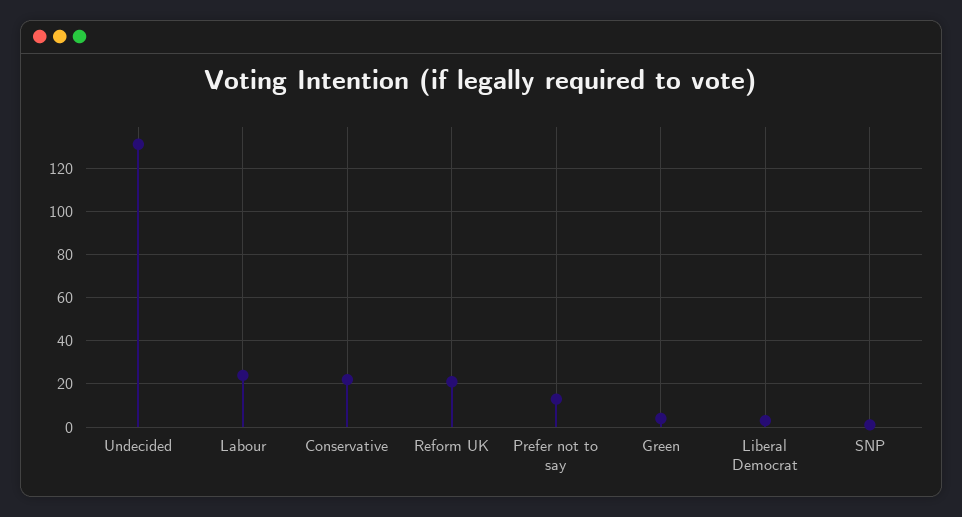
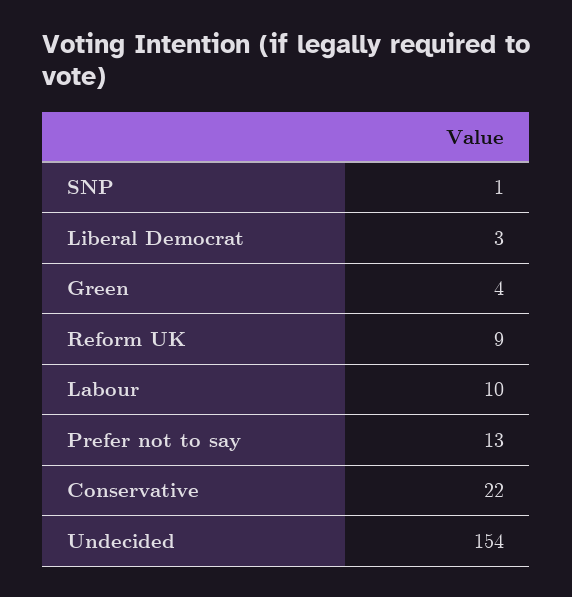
Undecided: 130 -> 154
Labour: 25 -> 10
Reform UK: 20 -> 9

